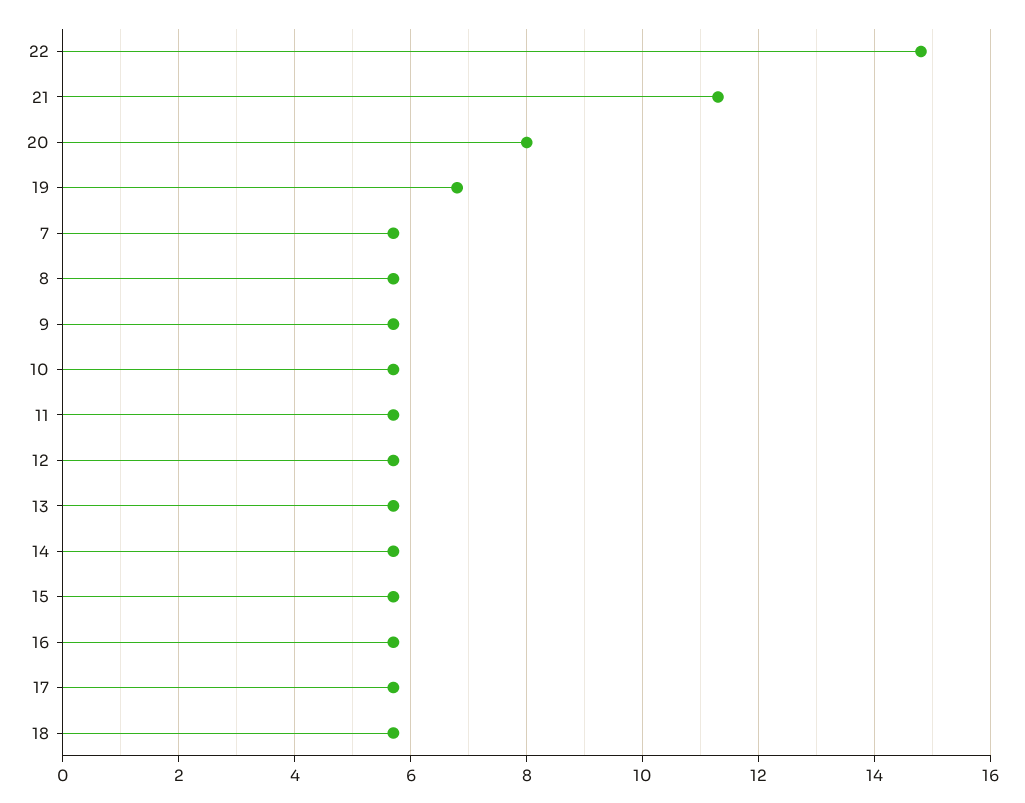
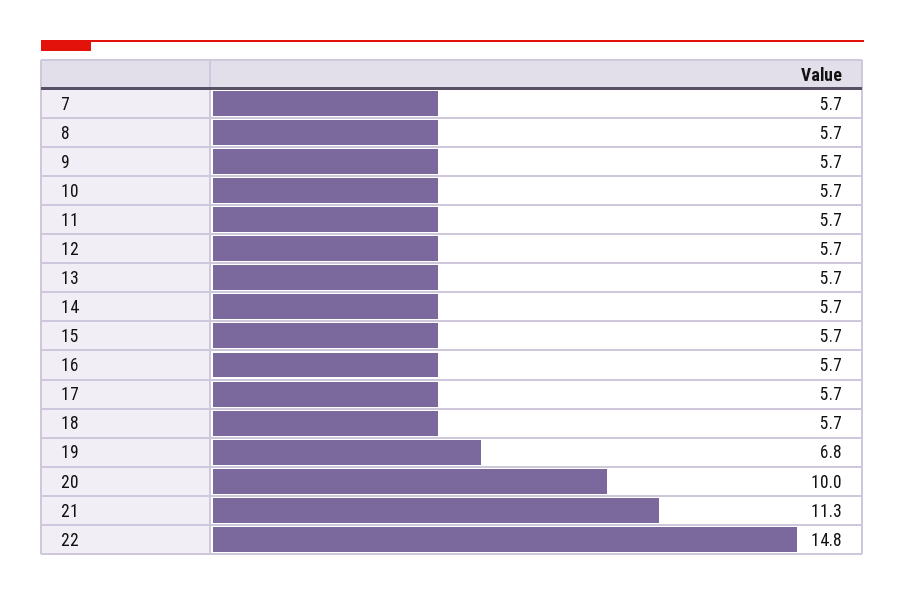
20: 8 -> 10

